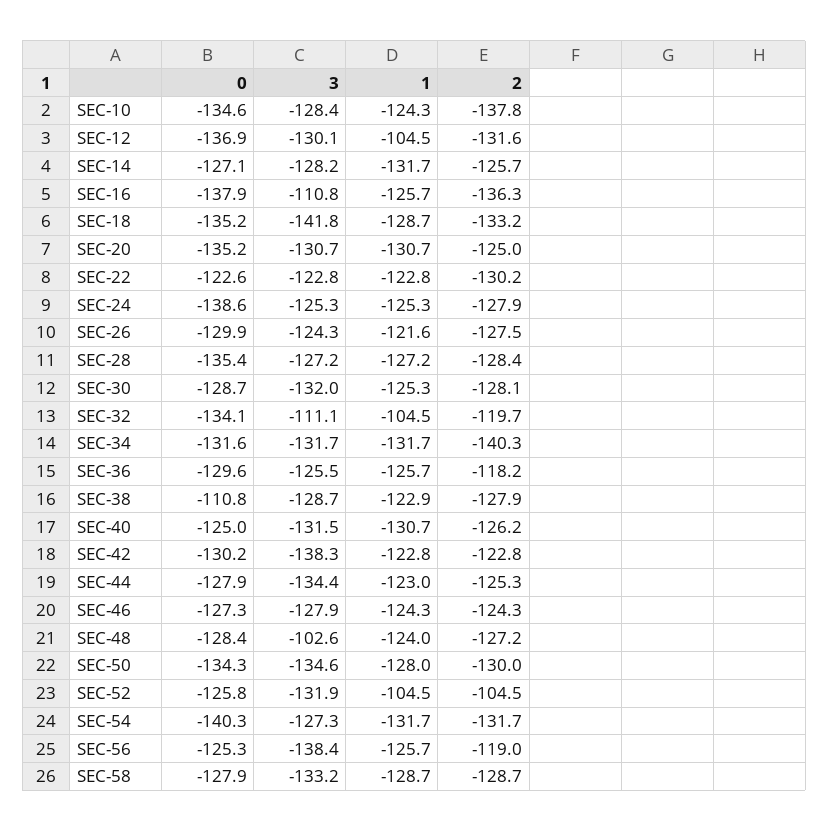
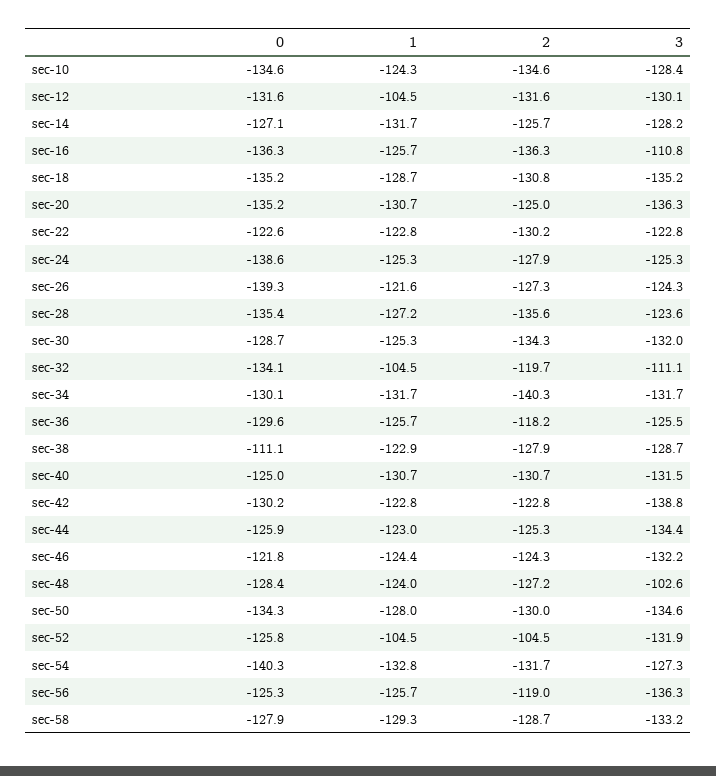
2, SEC-10: -137.8 -> -134.6
0, SEC-12: -136.9 -> -131.6
0, SEC-16: -137.9 -> -136.3
3, SEC-18: -141.8 -> -135.2
2, SEC-18: -133.2 -> -130.8
3, SEC-20: -130.7 -> -136.3
0, SEC-26: -129.9 -> -139.3
2, SEC-26: -127.5 -> -127.3
3, SEC-28: -127.2 -> -123.6
2, SEC-28: -128.4 -> -135.6
2, SEC-30: -128.1 -> -134.3
0, SEC-34: -131.6 -> -130.1
0, SEC-38: -110.8 -> -111.1
2, SEC-40: -126.2 -> -130.7
3, SEC-42: -138.3 -> -138.8
0, SEC-44: -127.9 -> -125.9
0, SEC-46: -127.3 -> -121.8
3, SEC-46: -127.9 -> -132.2
1, SEC-46: -124.3 -> -124.4
1, SEC-54: -131.7 -> -132.8
3, SEC-56: -138.4 -> -136.3
1, SEC-58: -128.7 -> -129.3

